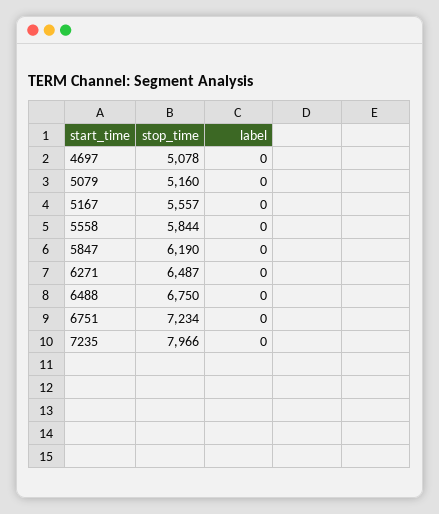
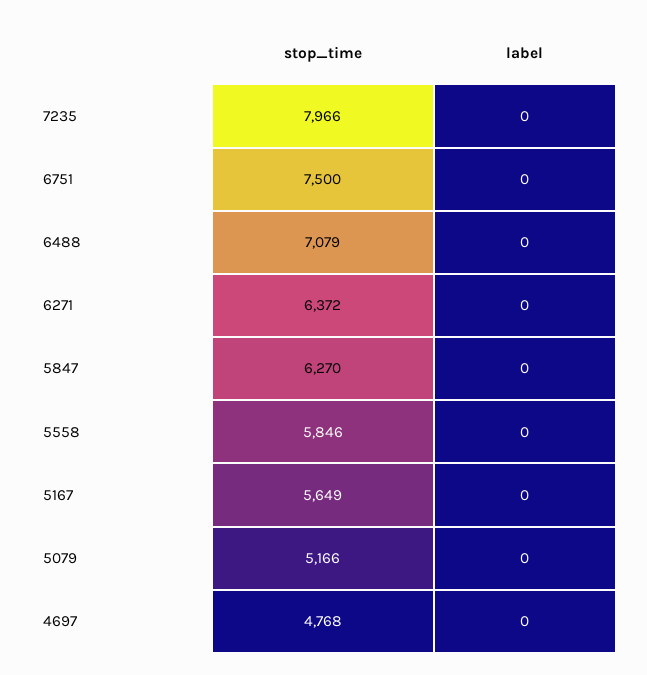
stop_time, 4697: 5078 -> 4768
stop_time, 5079: 5160 -> 5166
stop_time, 5167: 5557 -> 5649
stop_time, 5558: 5844 -> 5846
stop_time, 5847: 6190 -> 6270
stop_time, 6271: 6487 -> 6372
stop_time, 6488: 6750 -> 7079
stop_time, 6751: 7234 -> 7500

